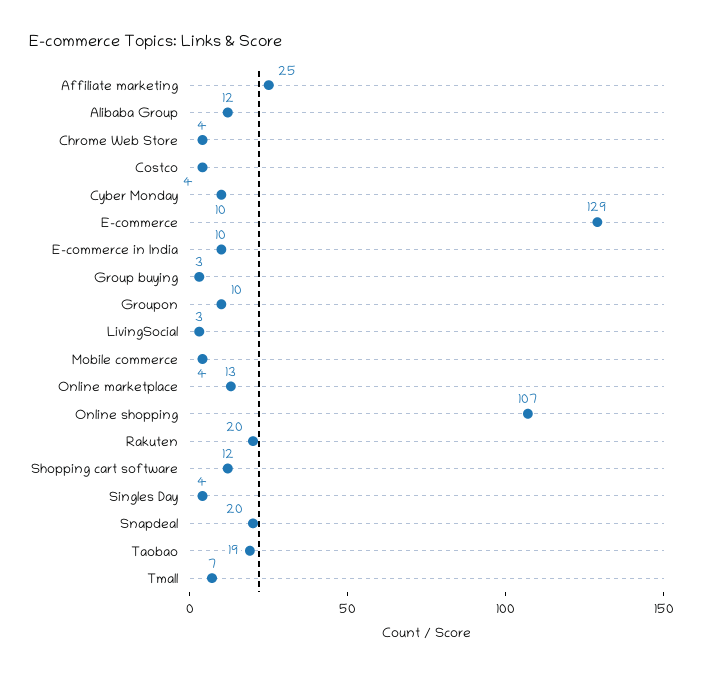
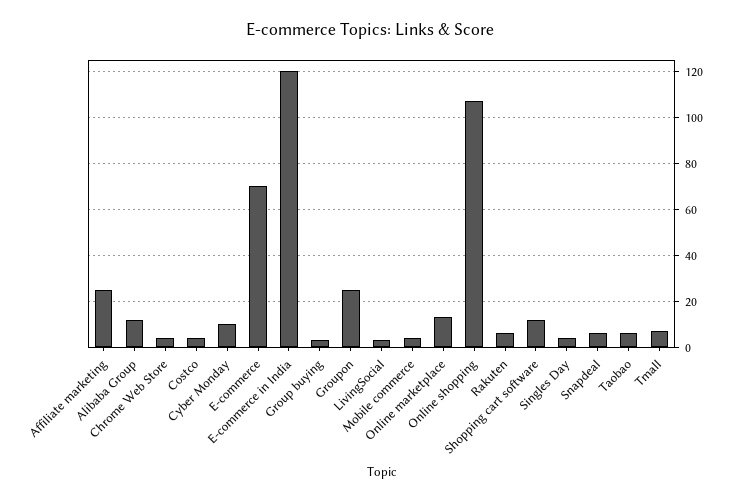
E-commerce: 129 -> 70
E-commerce in India: 10 -> 120
Groupon: 10 -> 25
Rakuten: 20 -> 5
Snapdeal: 20 -> 5
Taobao: 19 -> 5

